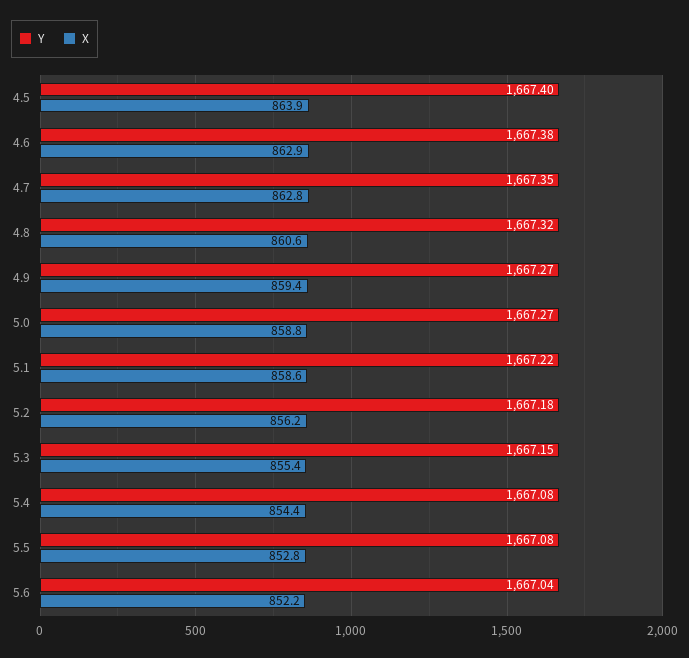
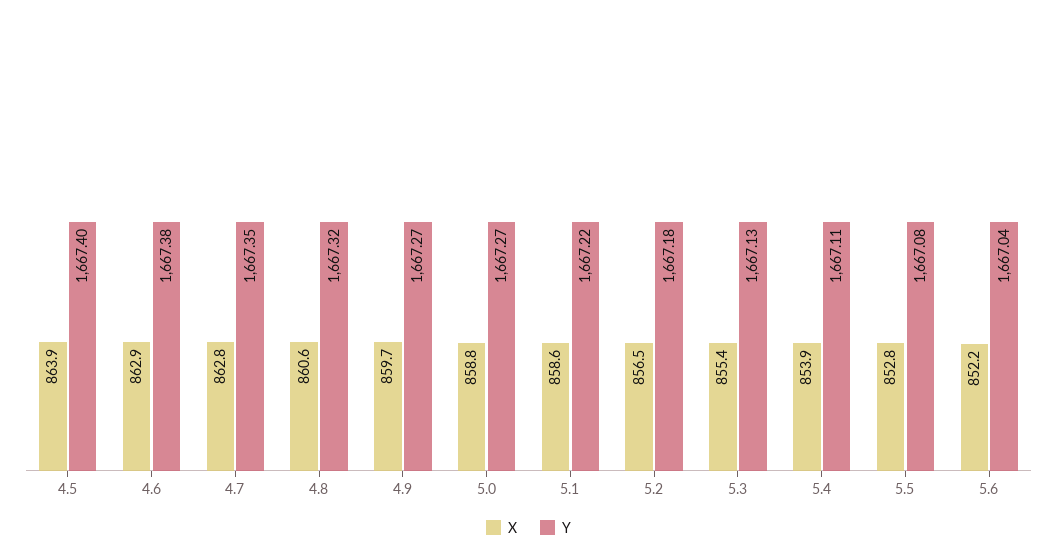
X, 4.9: 859.4 -> 859.7
X, 5.2: 856.2 -> 856.5
Y, 5.3: 1667.15 -> 1667.13
Y, 5.4: 1667.08 -> 1667.11
X, 5.4: 854.4 -> 853.9

